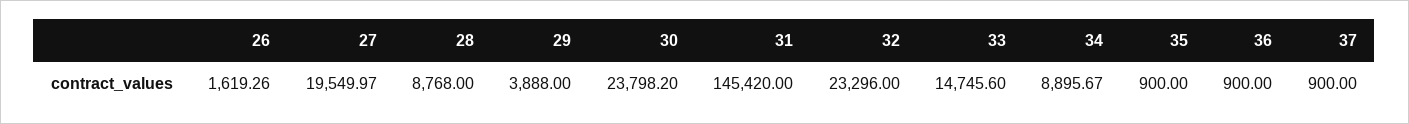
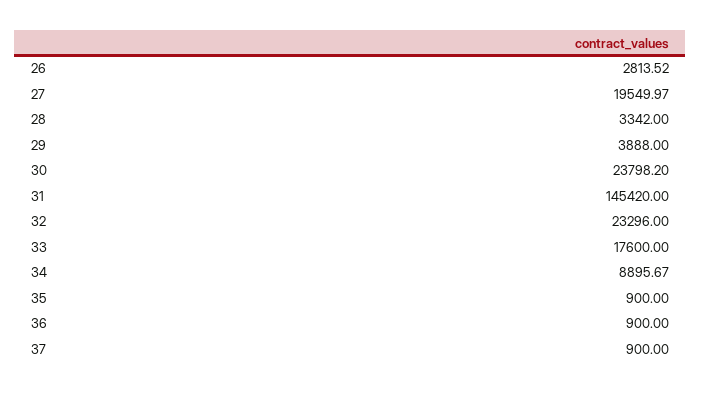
26: 1619.26 -> 2813.52
28: 8768 -> 3342
33: 14745.6 -> 17600

